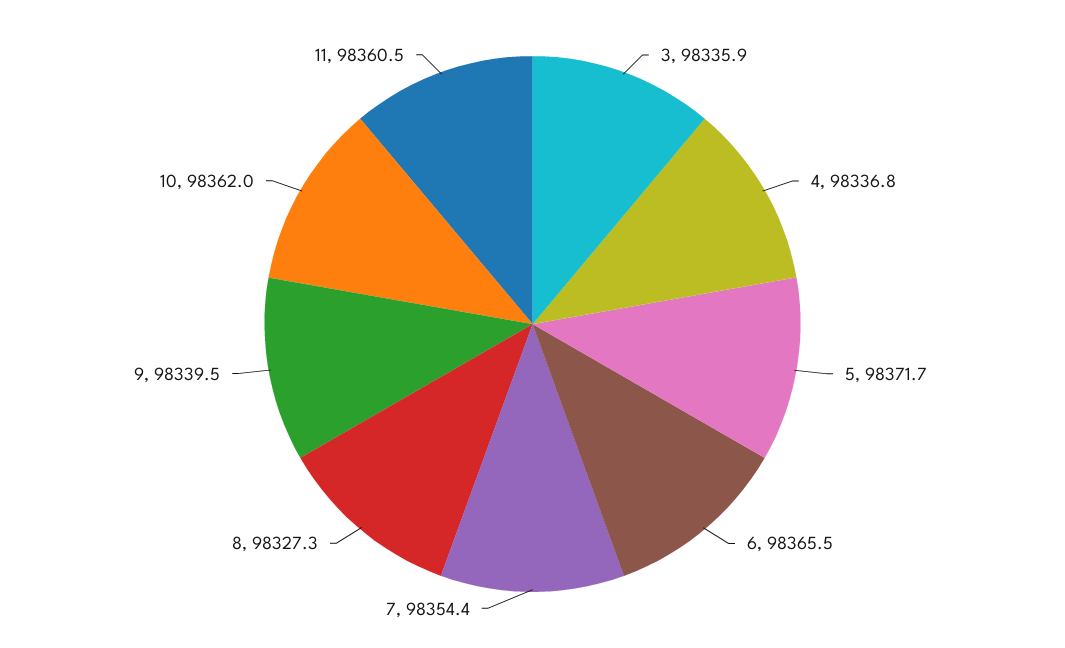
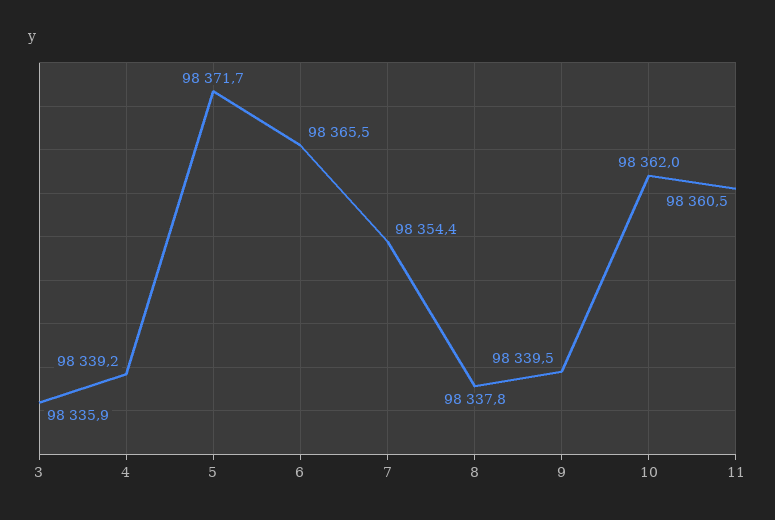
4: 98336.8 -> 98339.2
8: 98327.3 -> 98337.8

